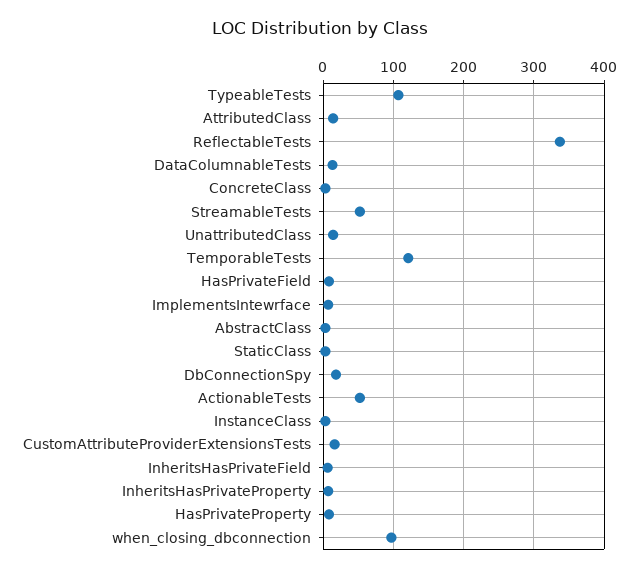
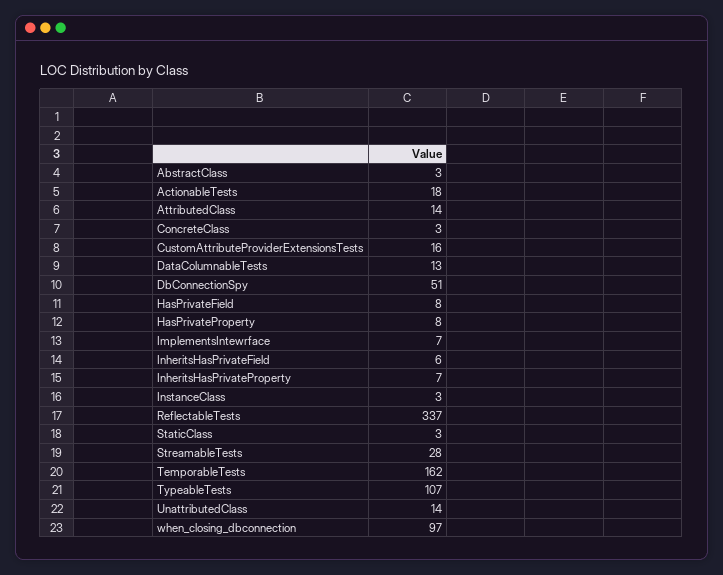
StreamableTests: 50 -> 28
TemporableTests: 120 -> 162
DbConnectionSpy: 20 -> 51
ActionableTests: 50 -> 18

